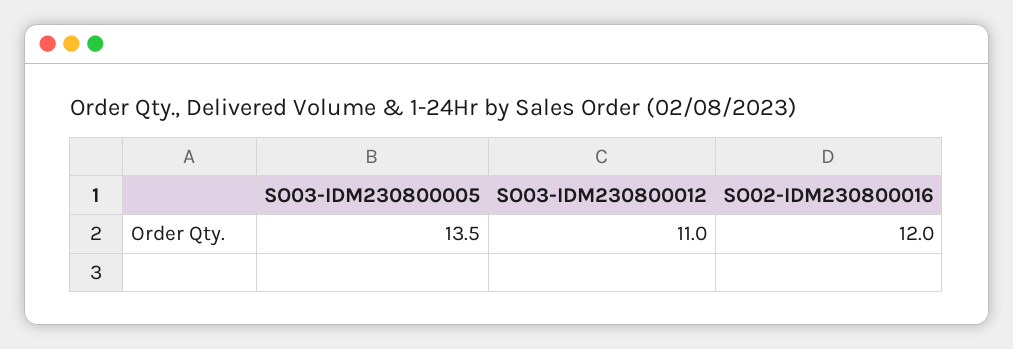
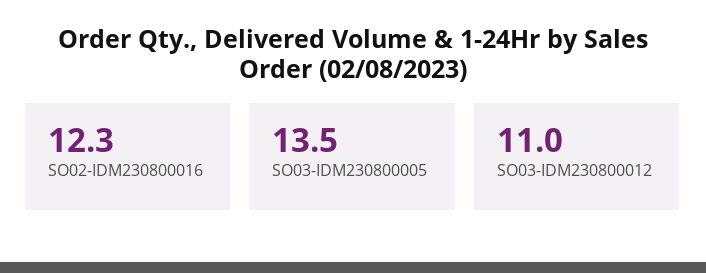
SO02-IDM230800016: 12 -> 12.3

